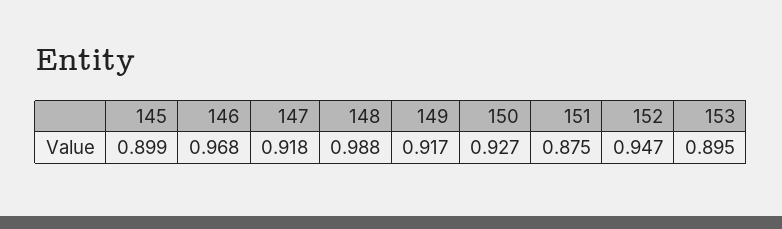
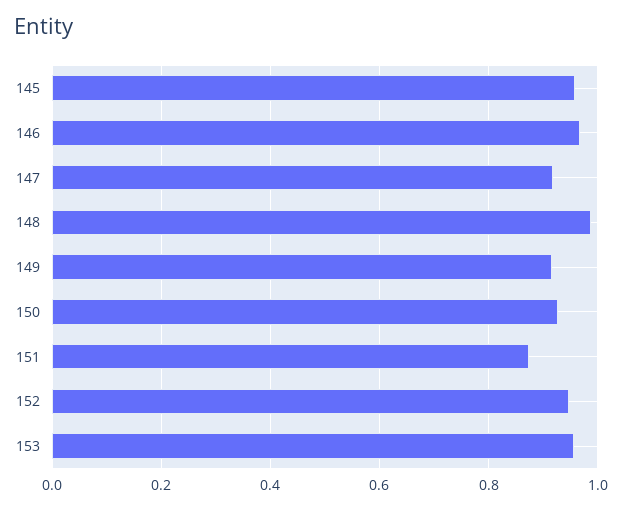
145: 0.899 -> 0.96
153: 0.895 -> 0.96

